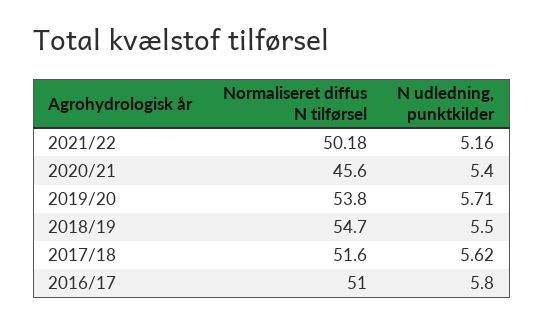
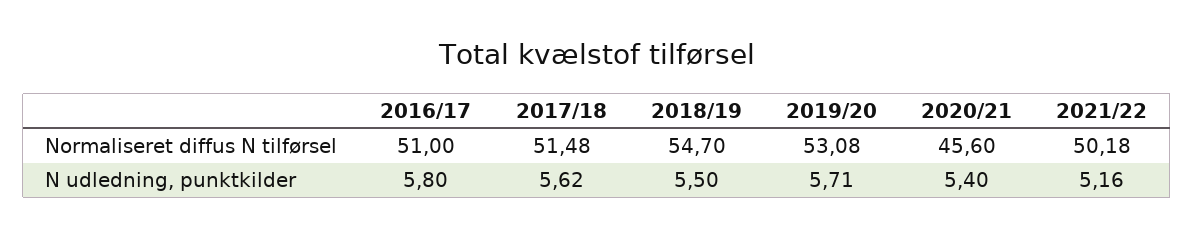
Normaliseret diffus N tilførsel, 2019/20: 53.8 -> 53.08
Normaliseret diffus N tilførsel, 2017/18: 51.6 -> 51.48

